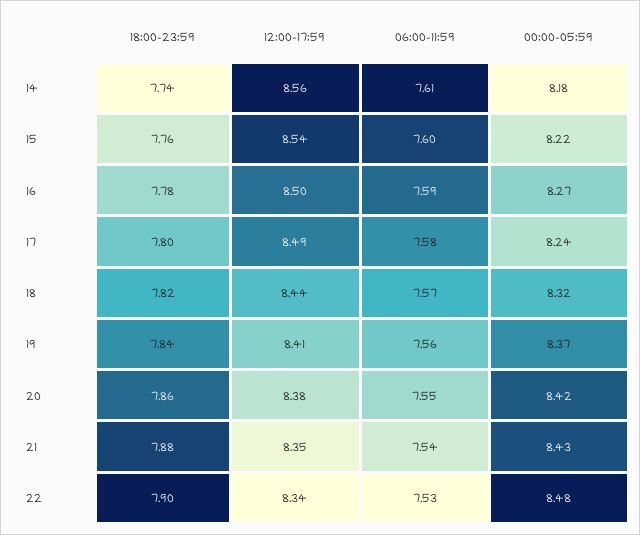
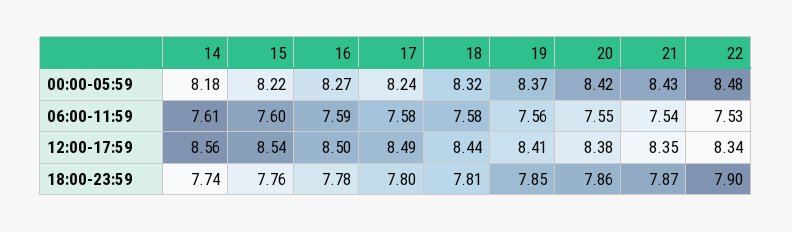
18:00-23:59, 18: 7.82 -> 7.81
06:00-11:59, 18: 7.57 -> 7.58
18:00-23:59, 19: 7.84 -> 7.85
18:00-23:59, 21: 7.88 -> 7.87

